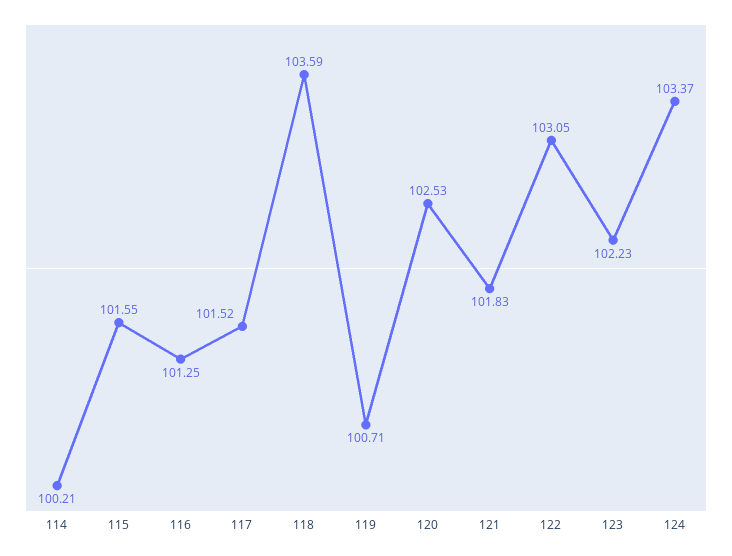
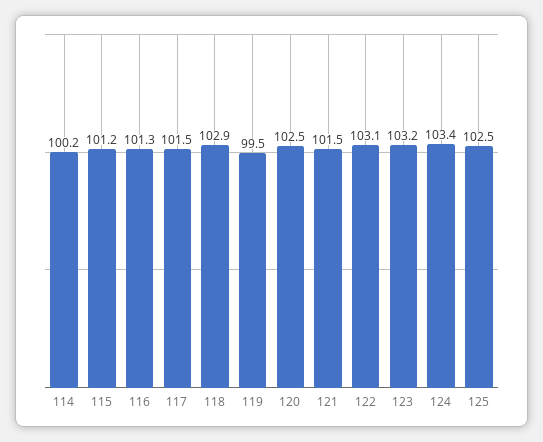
115: 101.55 -> 101.2
118: 103.59 -> 102.9
119: 100.71 -> 99.5
121: 101.83 -> 101.5
123: 102.23 -> 103.2
125: none -> 102.5

